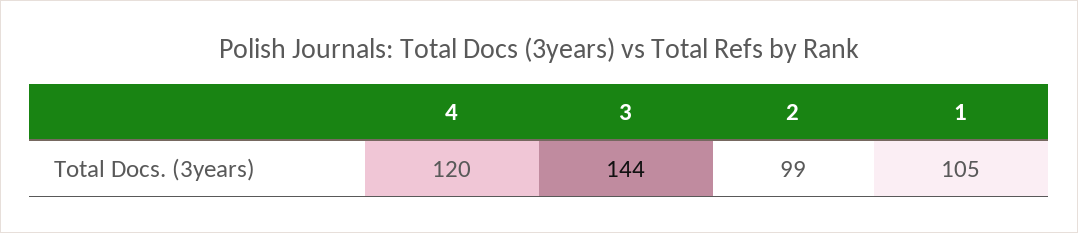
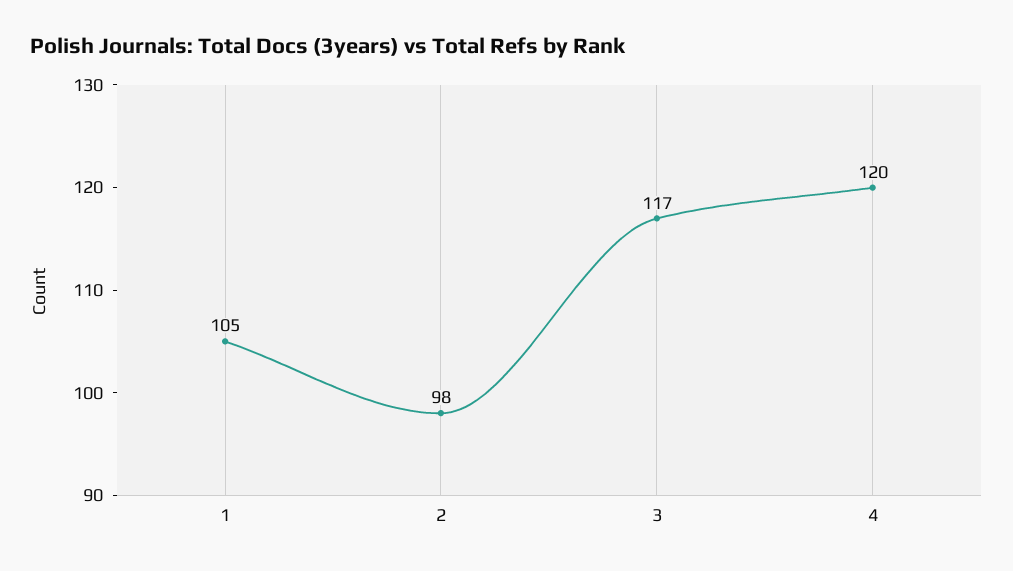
3: 144 -> 117
2: 99 -> 98

